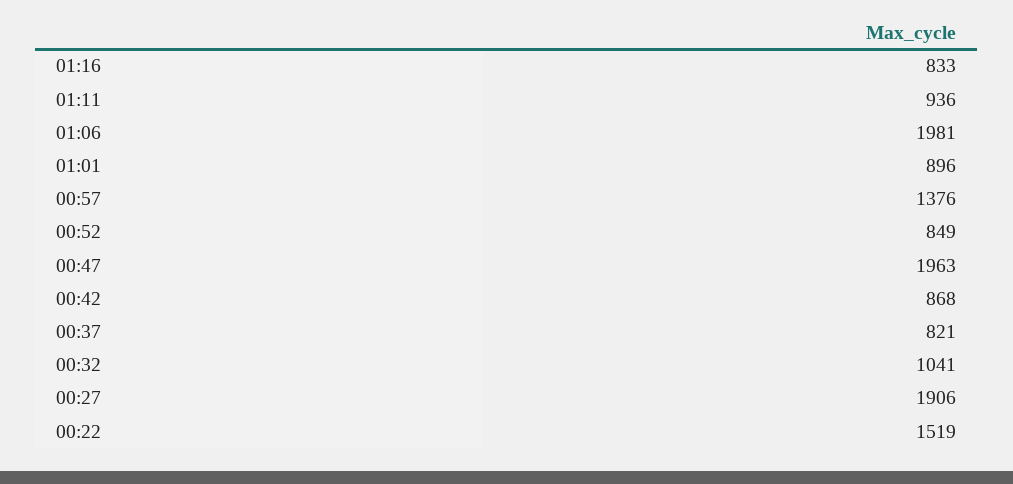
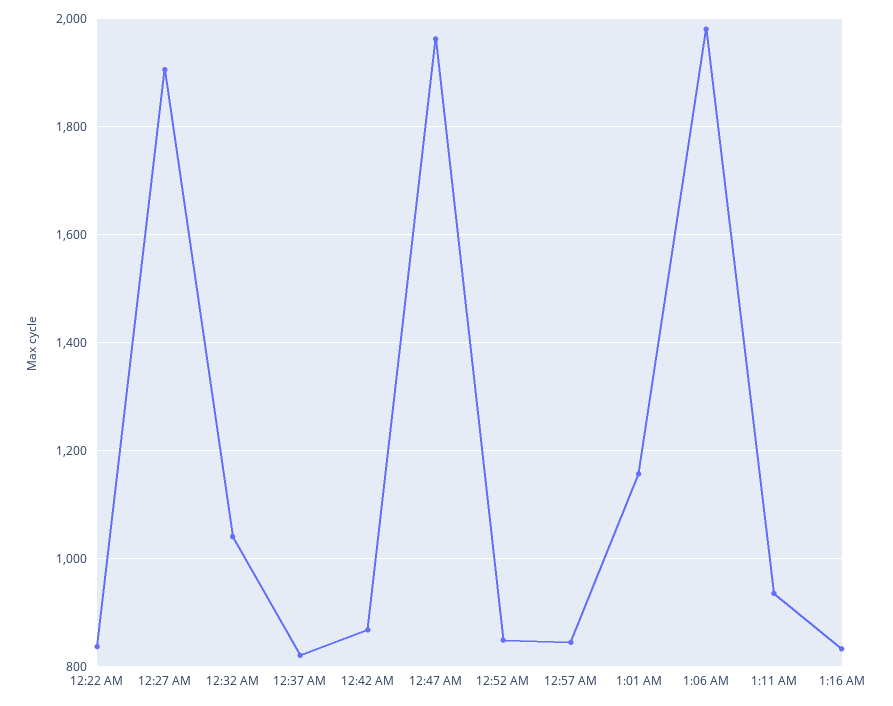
01:01: 896 -> 1160
00:57: 1376 -> 840
00:22: 1519 -> 840

